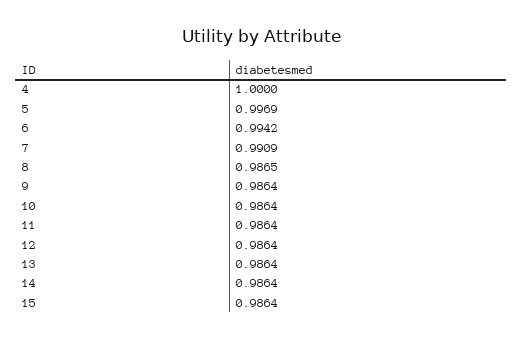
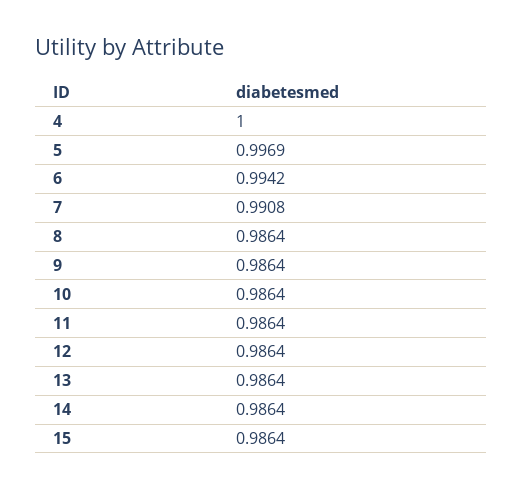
7: 0.9909 -> 0.9908
8: 0.9865 -> 0.9864

